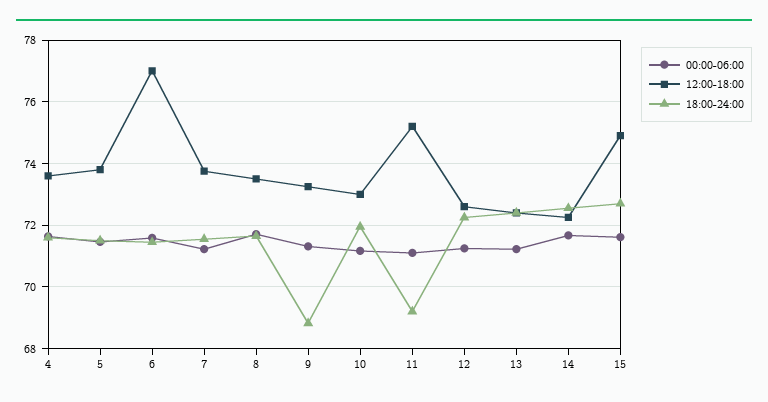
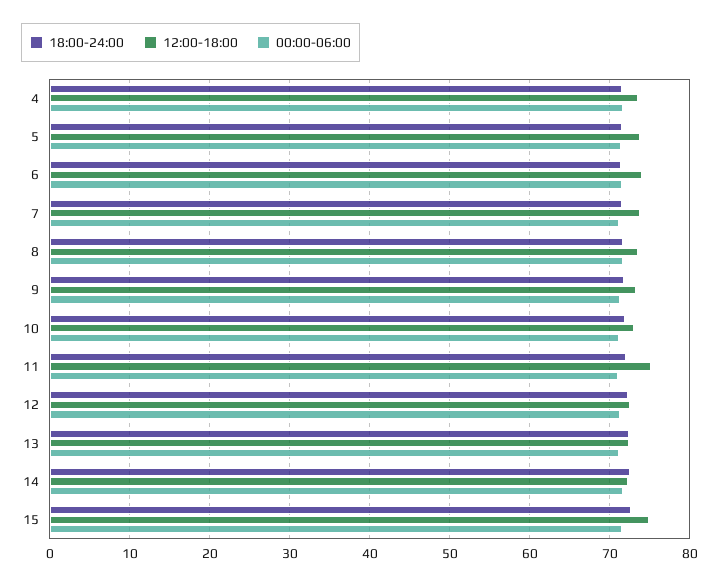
12:00-18:00, 6: 77 -> 74
18:00-24:00, 9: 68.8 -> 72
18:00-24:00, 11: 69.2 -> 72

